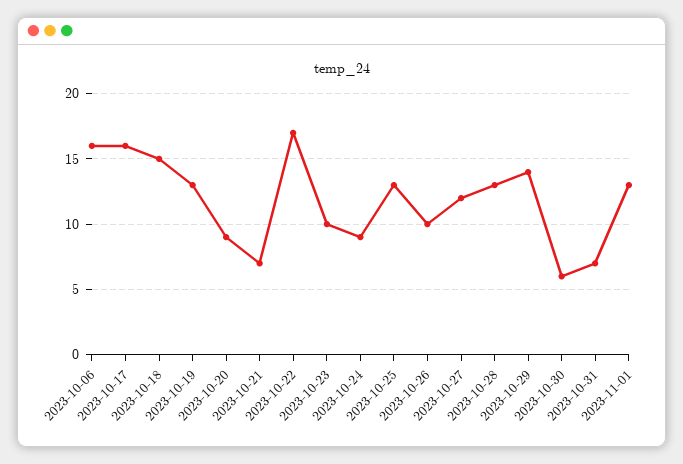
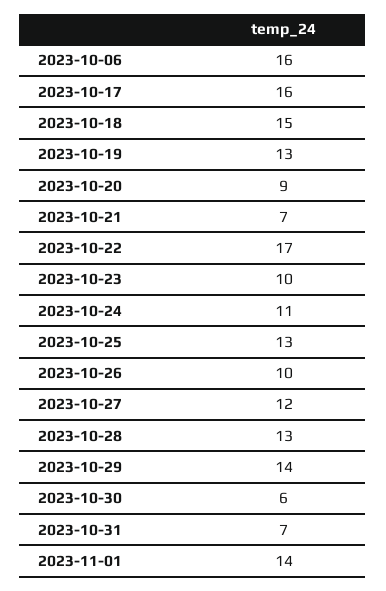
2023-10-24: 9 -> 11
2023-11-01: 13 -> 14

